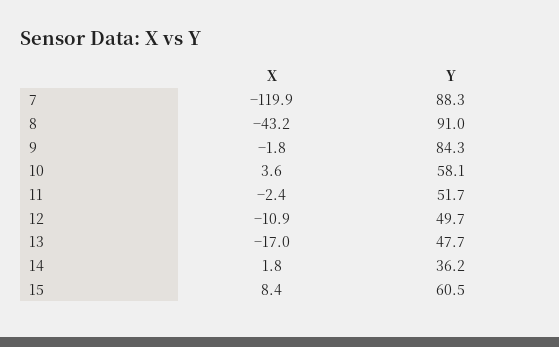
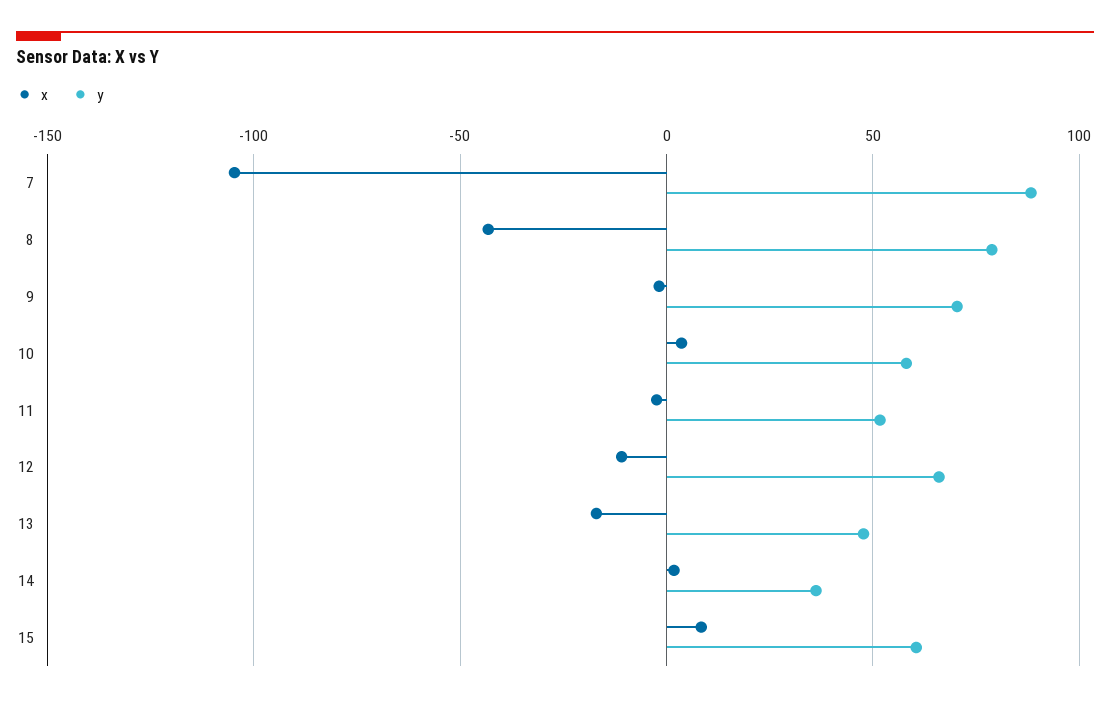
X, 7: -119.9 -> -105
Y, 8: 91 -> 80
Y, 9: 84.3 -> 70
Y, 12: 49.7 -> 65

